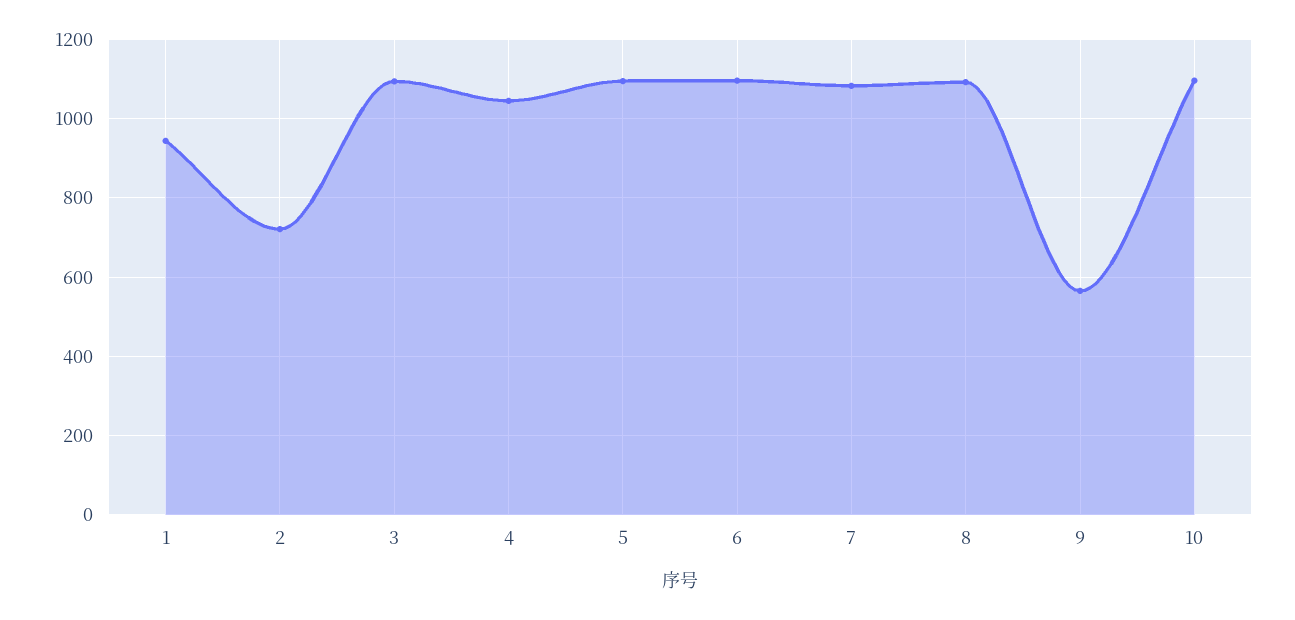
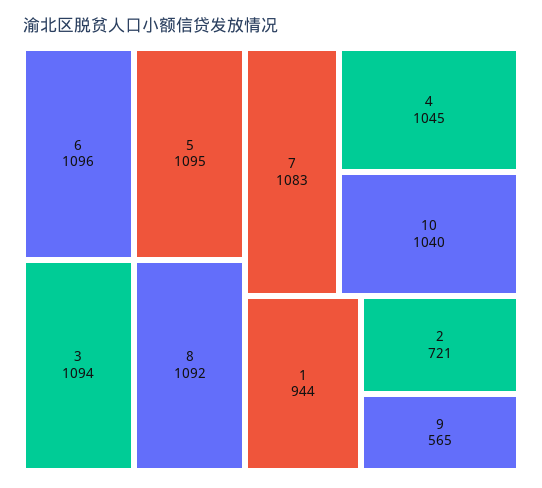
10: 1100 -> 1040

